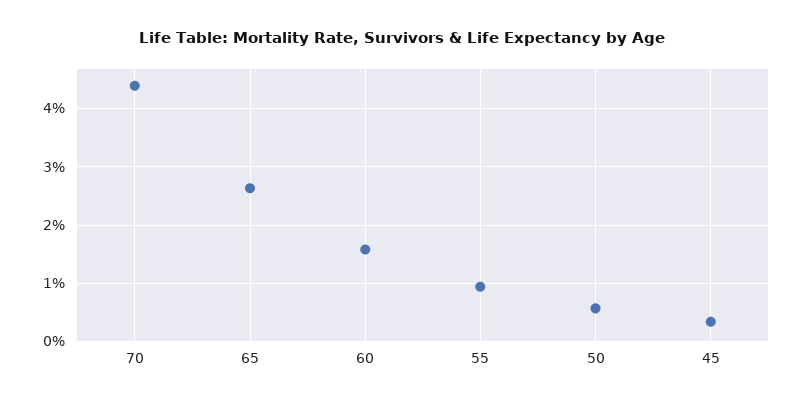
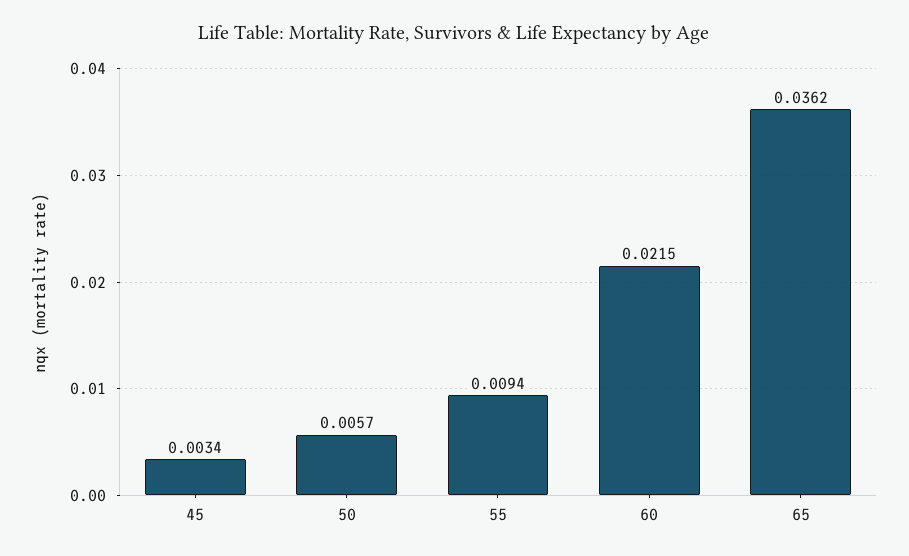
70: 0.044 -> none
65: 0.026 -> 0.0362
60: 0.016 -> 0.0215

